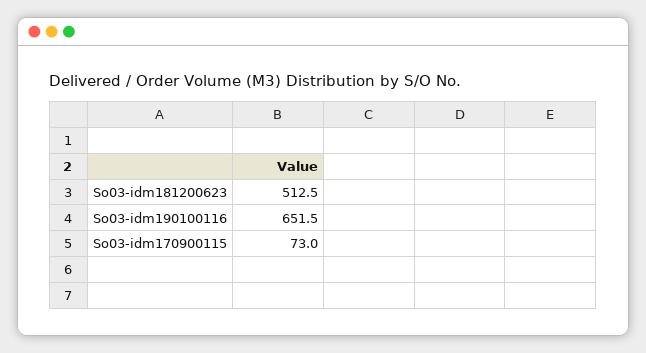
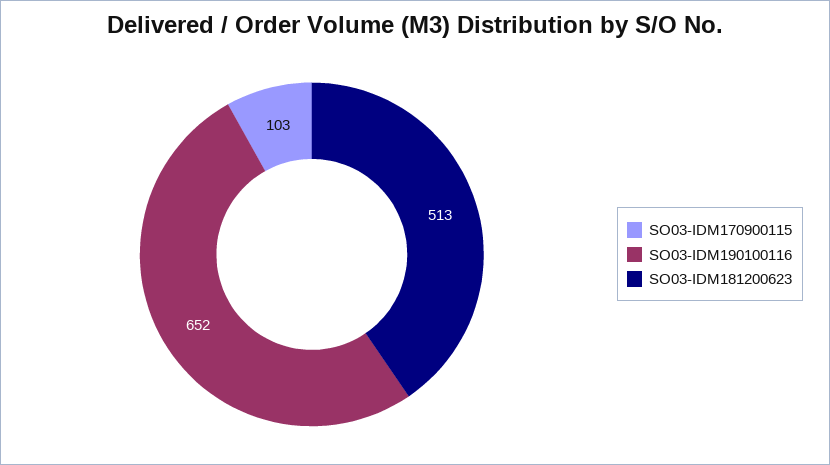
So03-idm170900115: 73 -> 103

